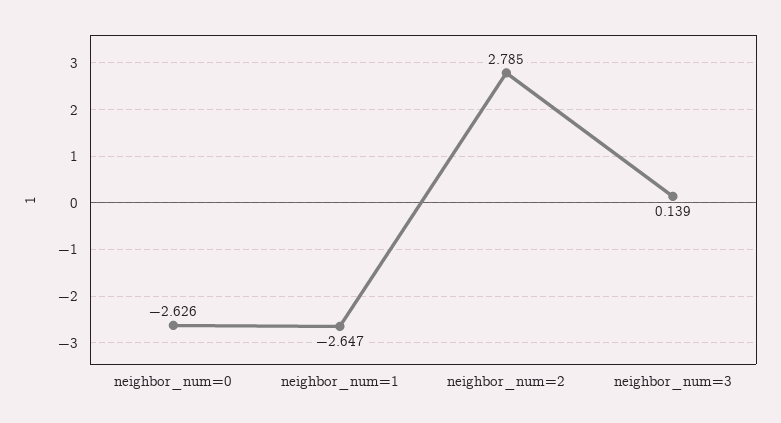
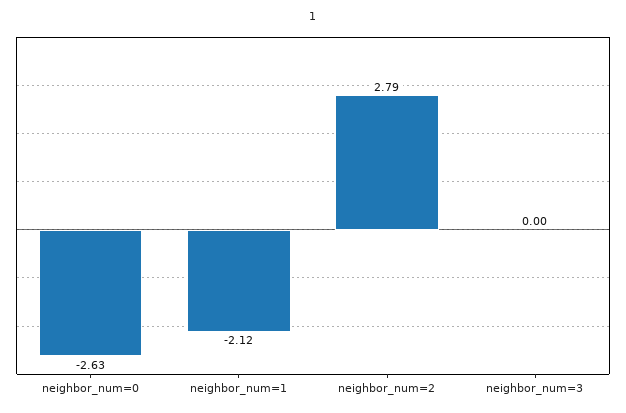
neighbor_num=1: -2.647 -> -2.12
neighbor_num=3: 0.139 -> 0

